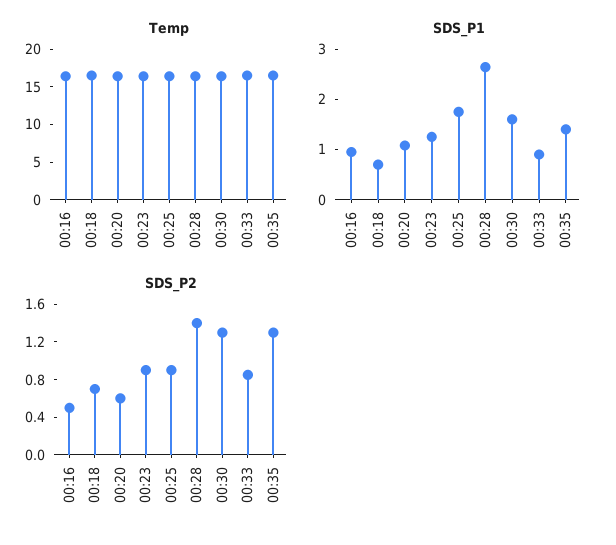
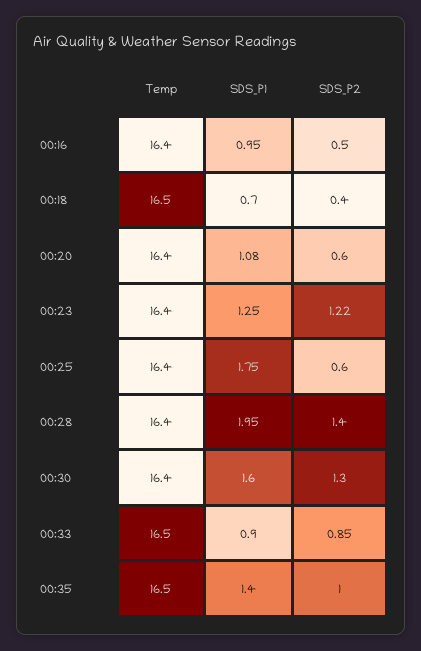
SDS_P1, 00:28: 2.6 -> 1.95
SDS_P2, 00:18: 0.7 -> 0.4
SDS_P2, 00:23: 0.9 -> 1.22
SDS_P2, 00:25: 0.9 -> 0.6
SDS_P2, 00:35: 1.3 -> 1

